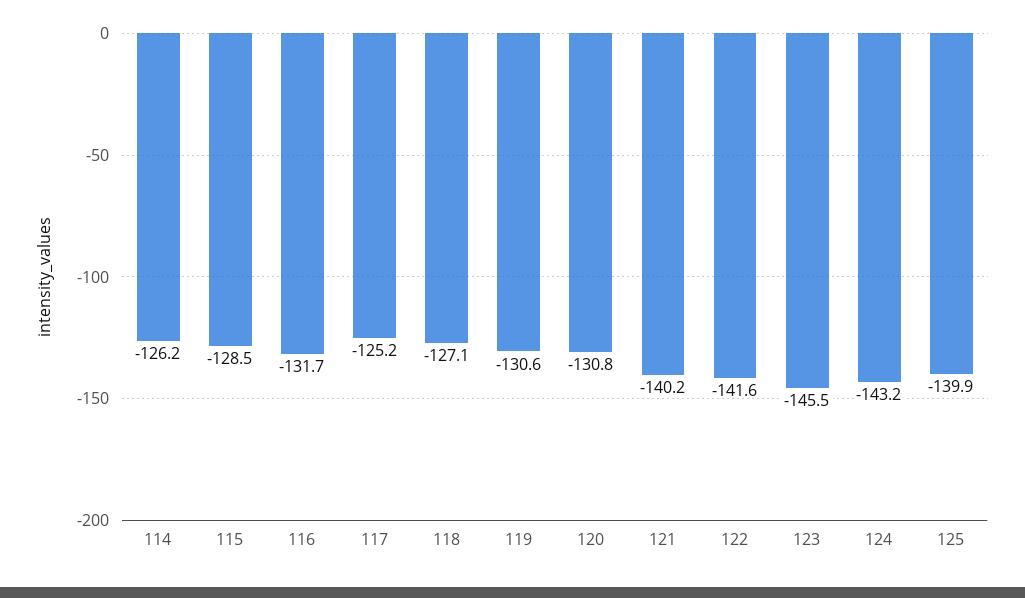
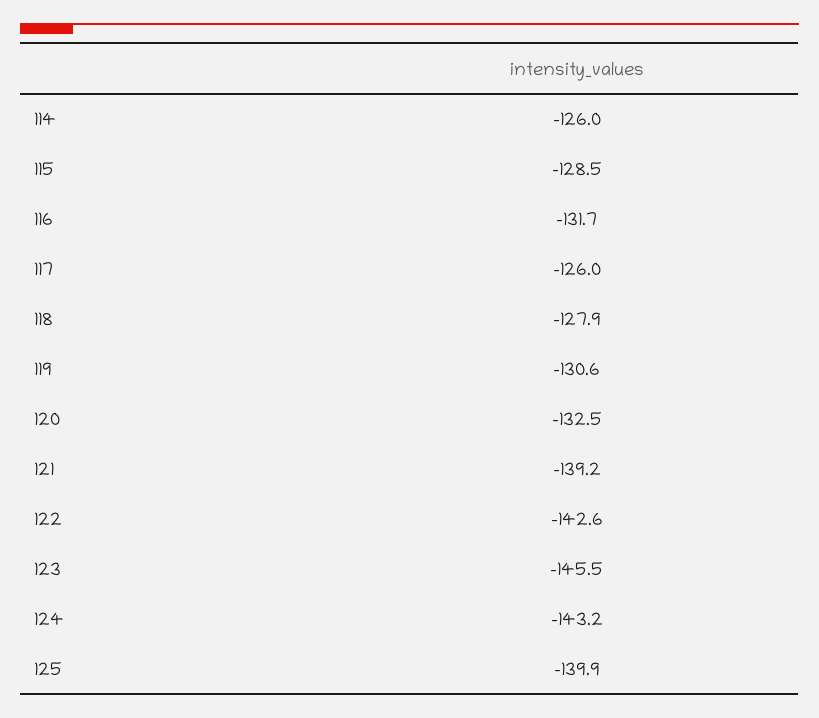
114: -126.2 -> -126
117: -125.2 -> -126
118: -127.1 -> -127.9
120: -130.8 -> -132.5
121: -140.2 -> -139.2
122: -141.6 -> -142.6

